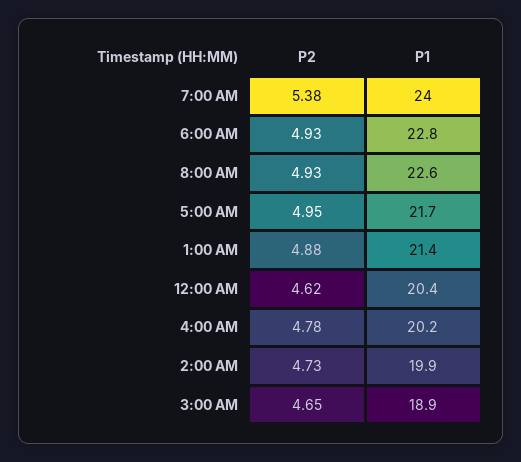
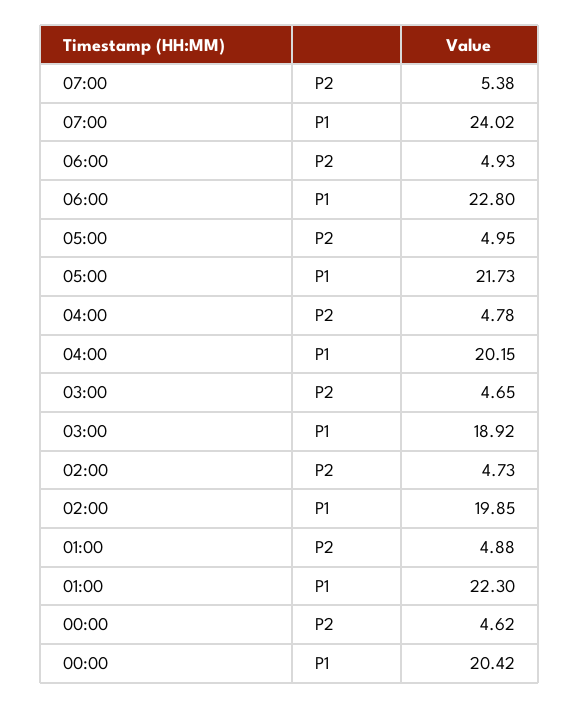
P2, 8:00 AM: 4.93 -> none
P1, 8:00 AM: 22.6 -> none
P1, 1:00 AM: 21.4 -> 22.3

